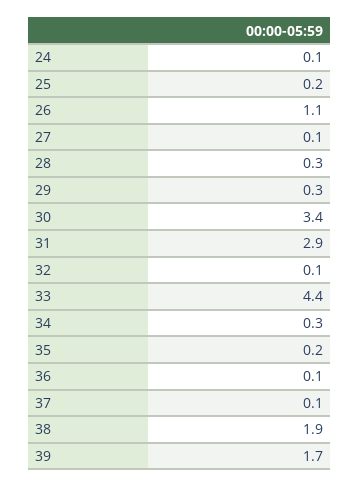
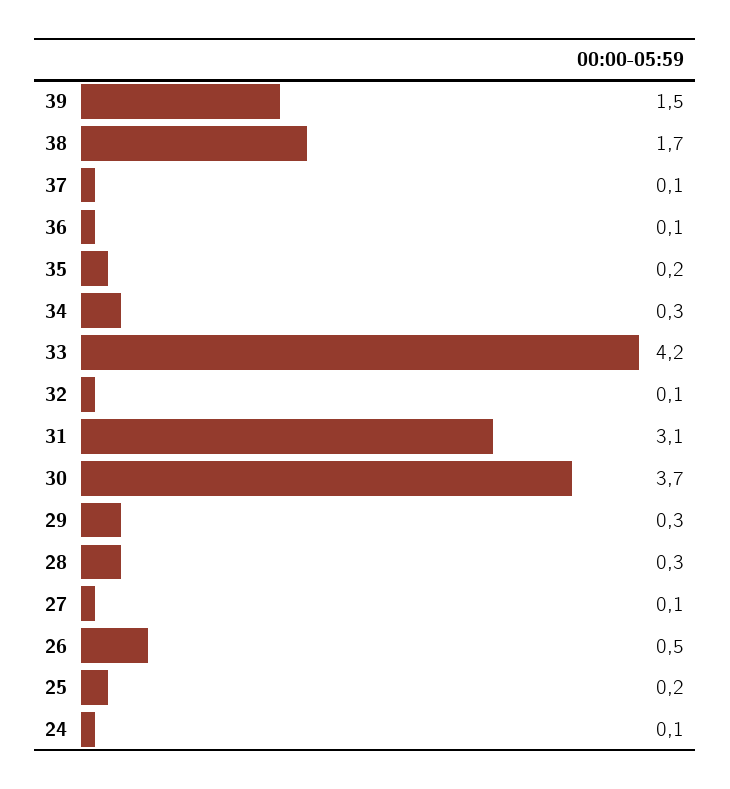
26: 1.1 -> 0.5
30: 3.4 -> 3.7
31: 2.9 -> 3.1
33: 4.4 -> 4.2
38: 1.9 -> 1.7
39: 1.7 -> 1.5

